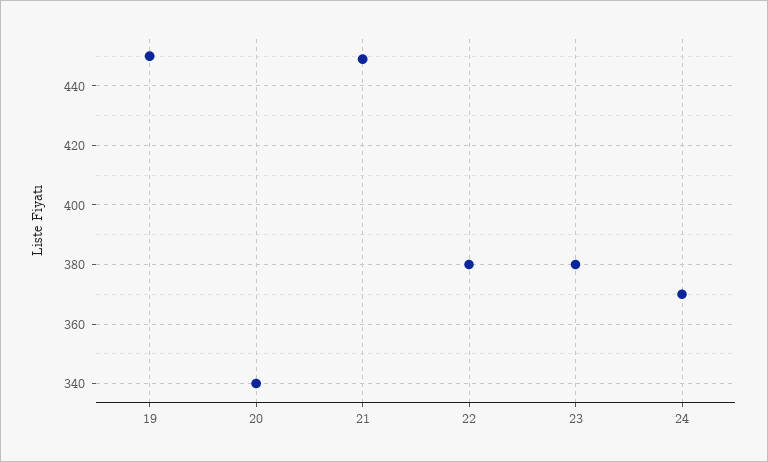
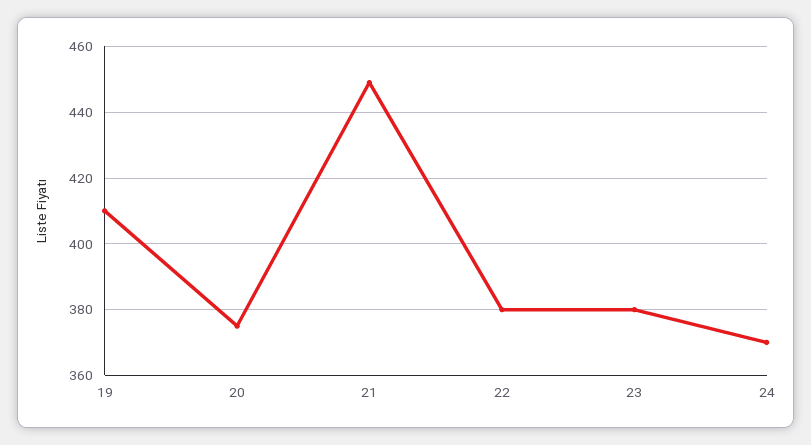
19: 450 -> 410
20: 340 -> 375

